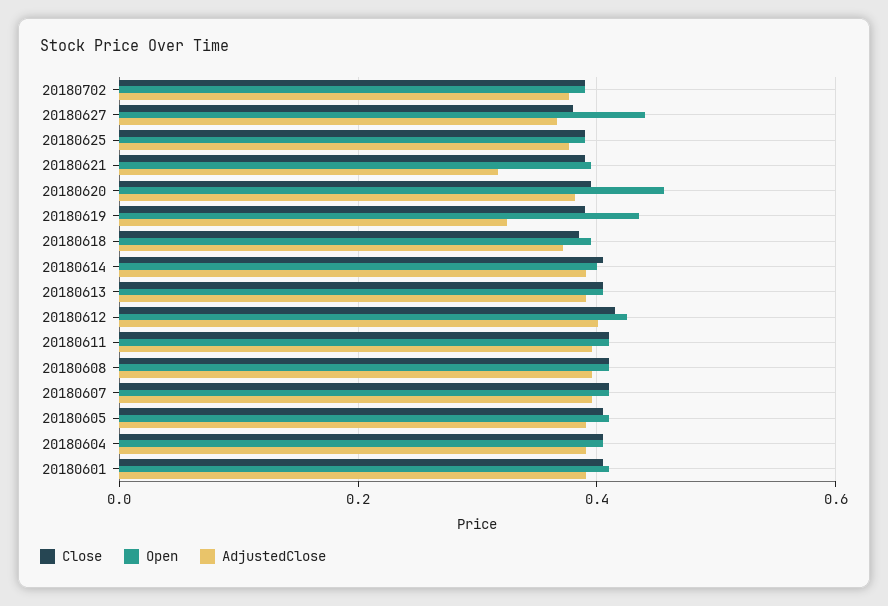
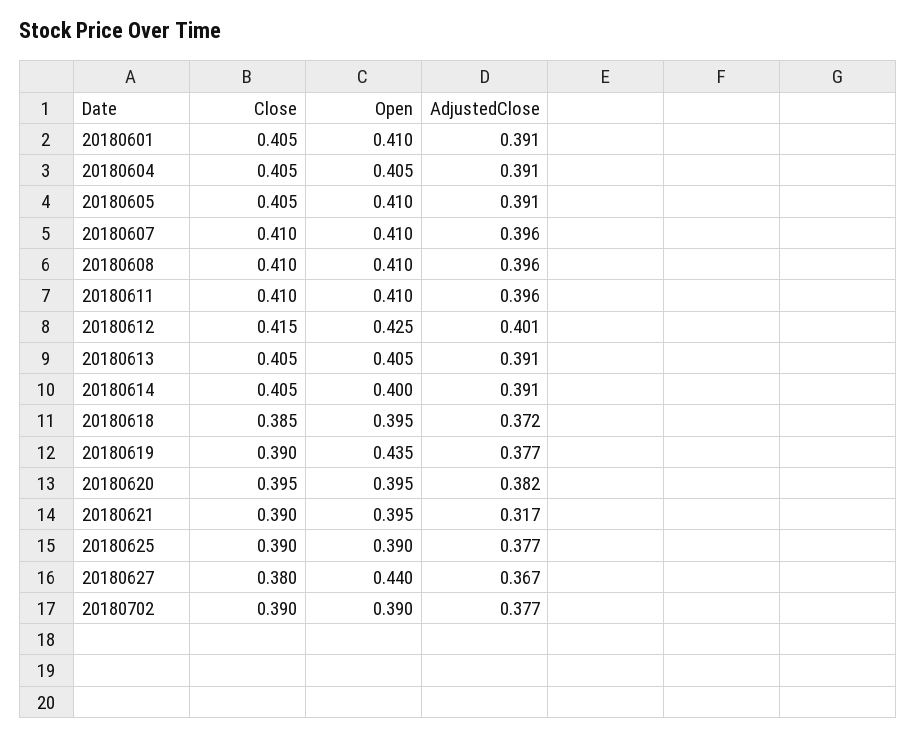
Open, 20180620: 0.46 -> 0.395
AdjustedClose, 20180619: 0.32 -> 0.377

